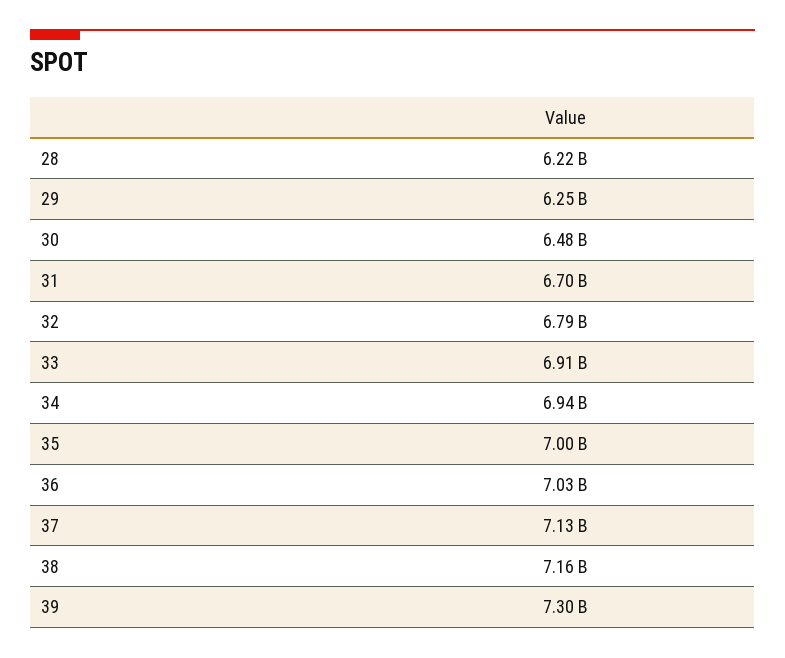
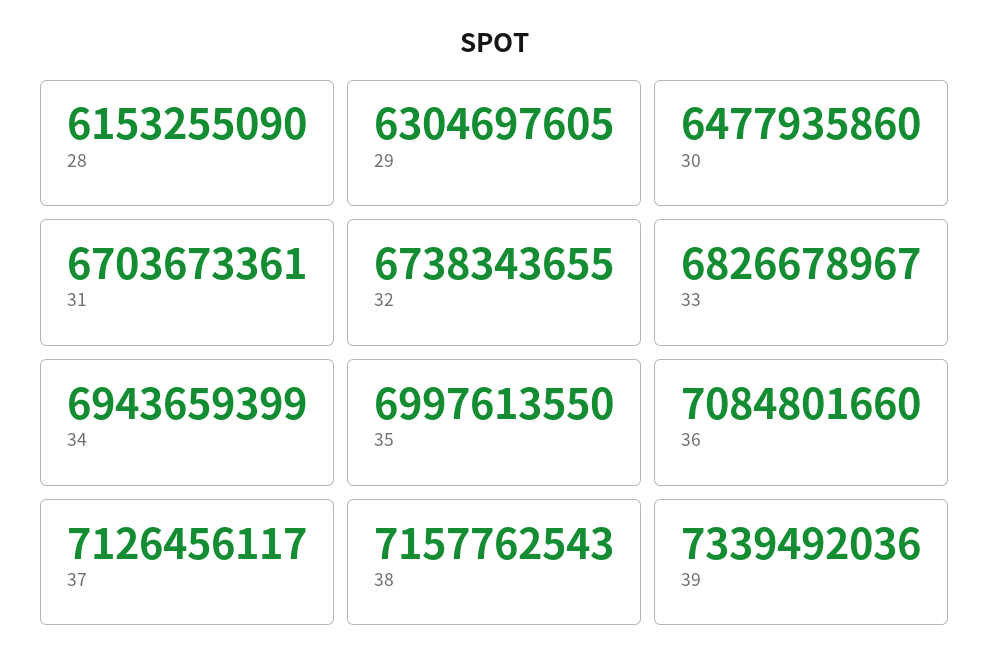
28: 6220000000 -> 6153255090
29: 6250000000 -> 6304697605
32: 6790000000 -> 6738343655
33: 6910000000 -> 6826678967
36: 7030000000 -> 7084801660
39: 7300000000 -> 7339492036

